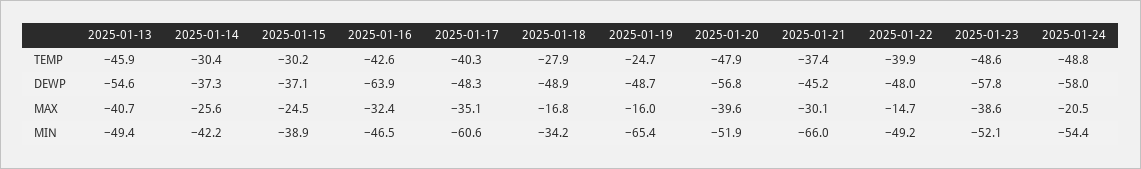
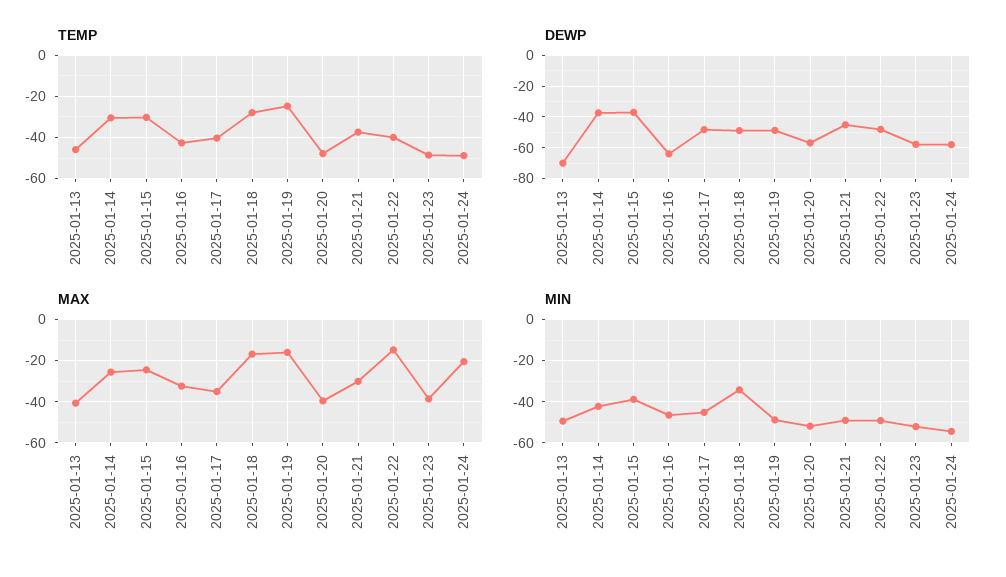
DEWP, 2025-01-13: -54.6 -> -70
MIN, 2025-01-17: -60.6 -> -45
MIN, 2025-01-19: -65.4 -> -50
MIN, 2025-01-21: -66 -> -50

